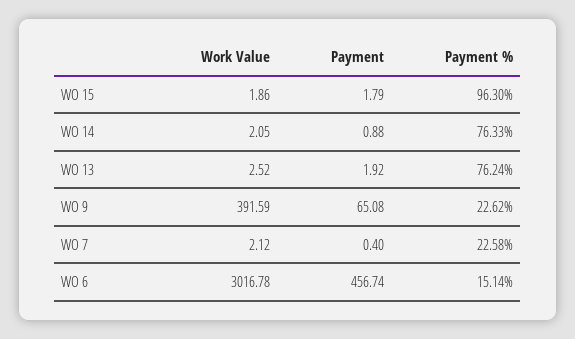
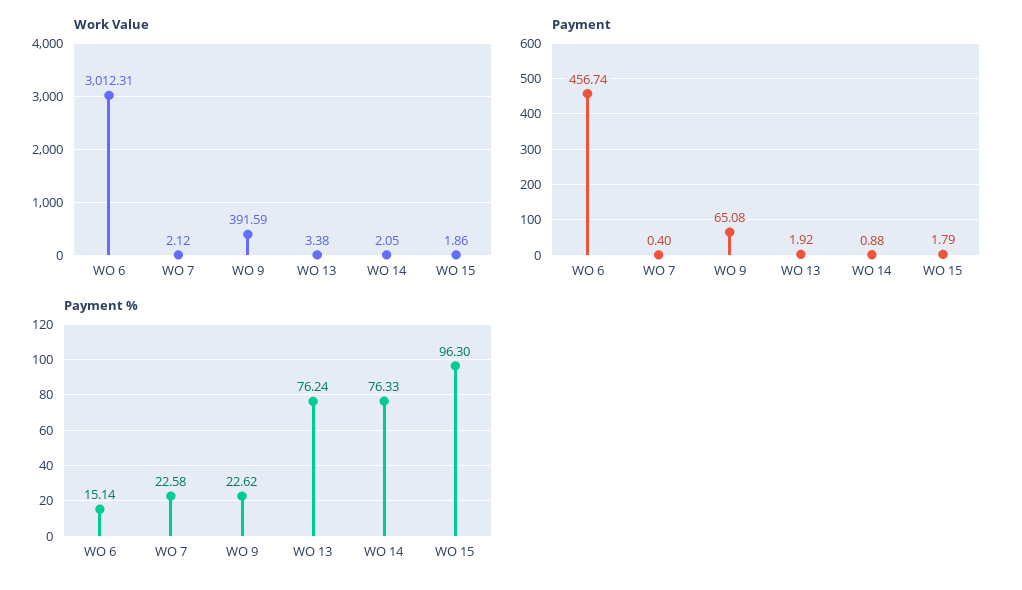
Work Value, WO 13: 2.52 -> 3.38
Work Value, WO 6: 3016.78 -> 3012.31

